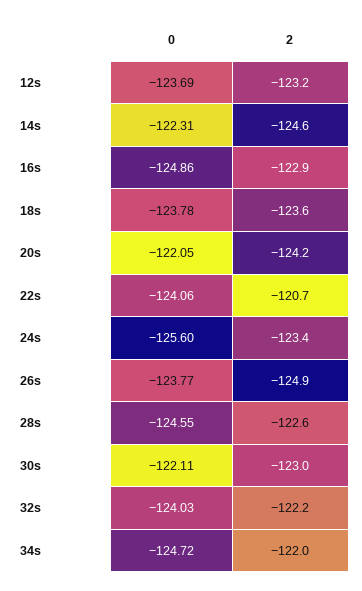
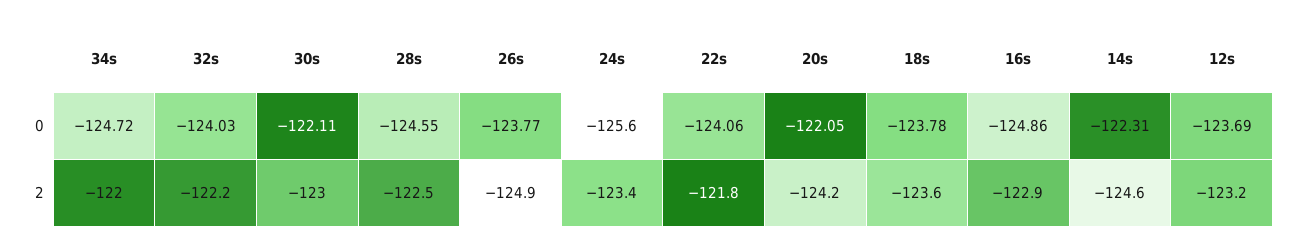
2, 22s: -120.7 -> -121.8
2, 28s: -122.6 -> -122.5

